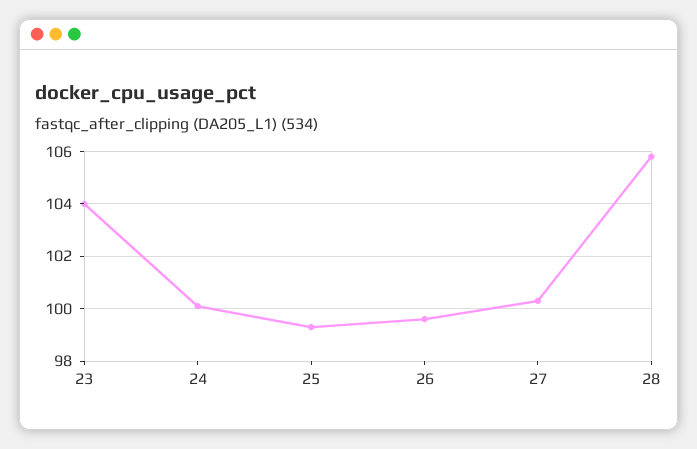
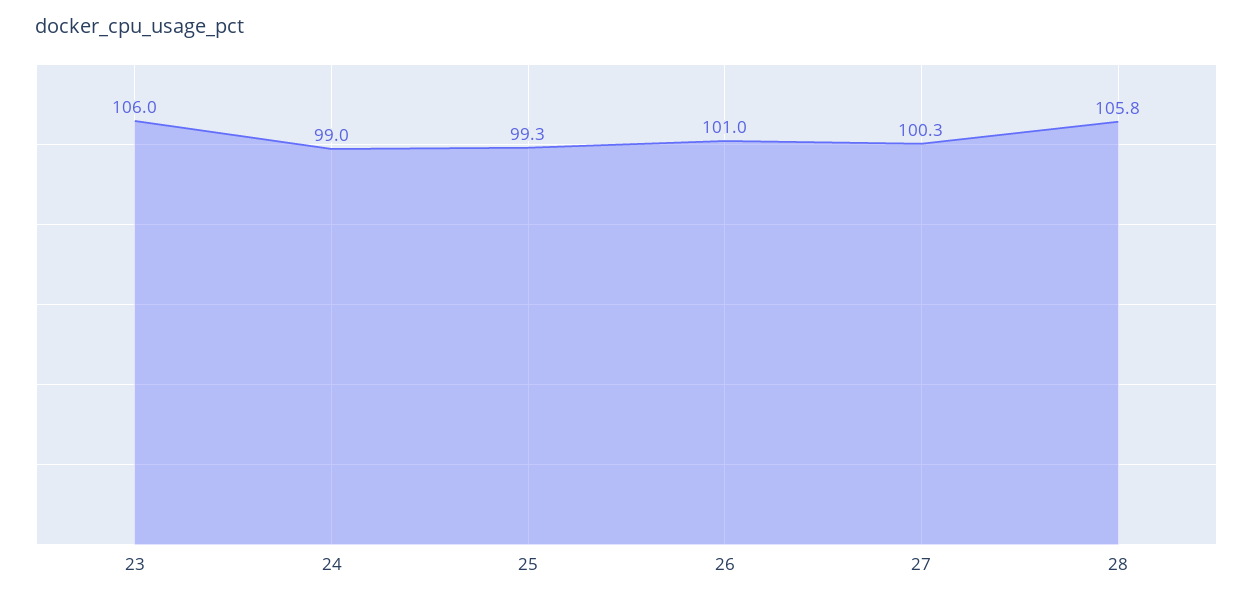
23: 104 -> 106
24: 100 -> 99
26: 99.5 -> 101

